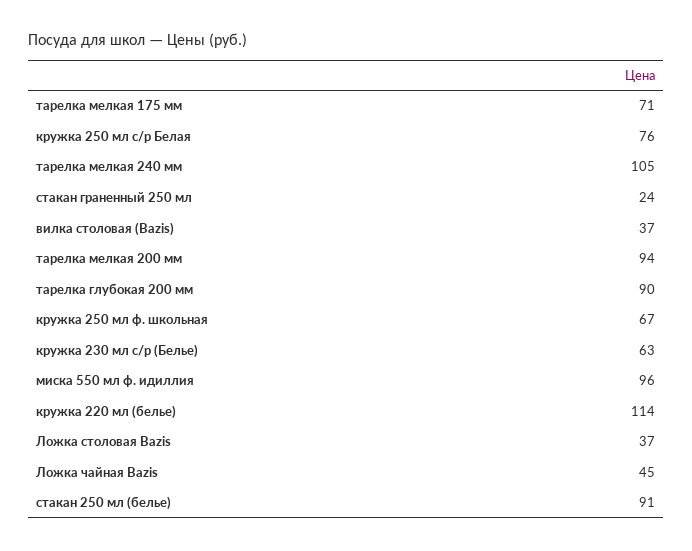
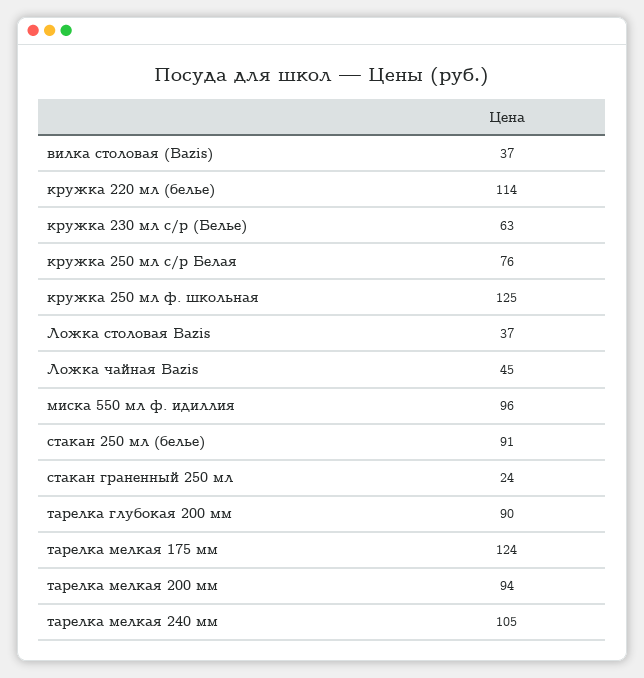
тарелка мелкая 175 мм: 71 -> 124
кружка 250 мл ф. школьная: 67 -> 125

